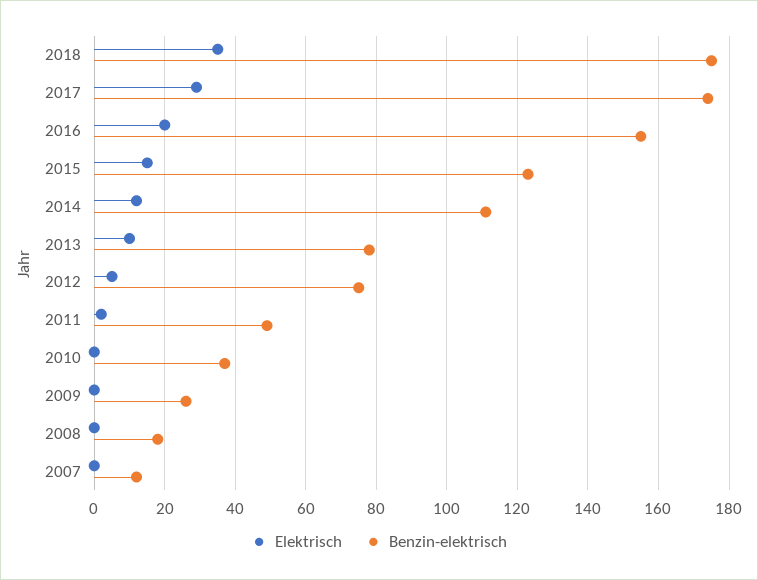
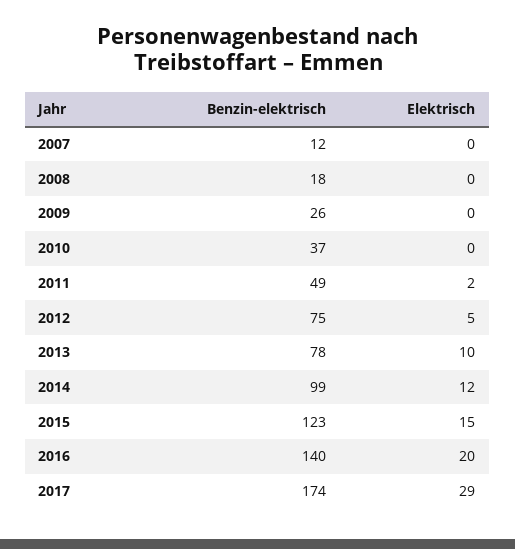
Elektrisch, 2018: 35 -> none
Benzin-elektrisch, 2018: 175 -> none
Benzin-elektrisch, 2016: 155 -> 140
Benzin-elektrisch, 2014: 110 -> 99

